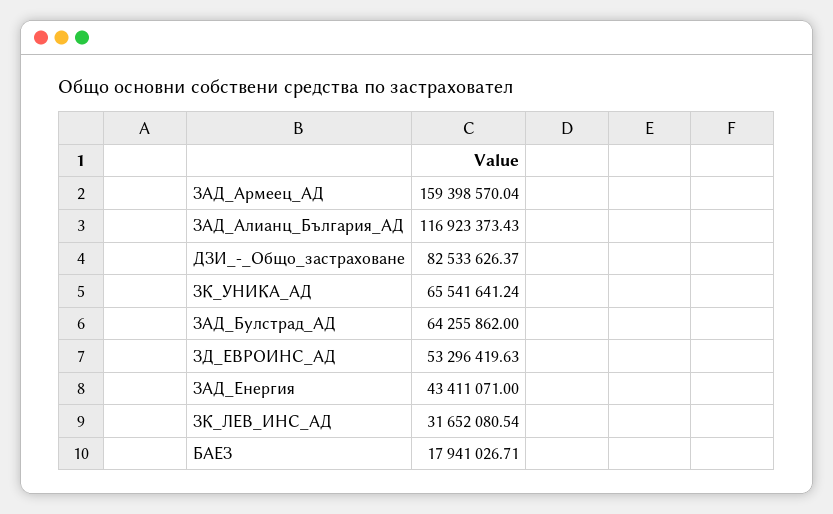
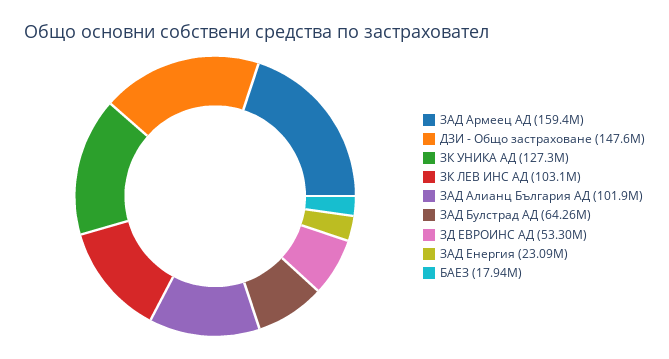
ЗАД_Алианц_България_АД: 116923373.43 -> 101900000
ДЗИ_-_Общо_застраховане: 82533626.37 -> 147600000
ЗК_УНИКА_АД: 65541641.24 -> 127300000
ЗАД_Енергия: 43411071 -> 23090000
ЗК_ЛЕВ_ИНС_АД: 31652080.54 -> 103100000

